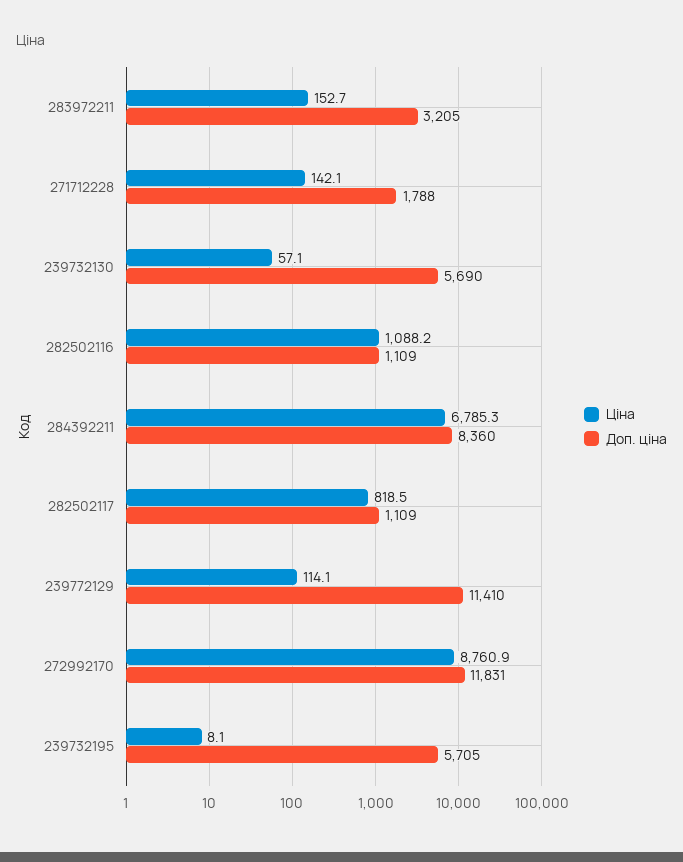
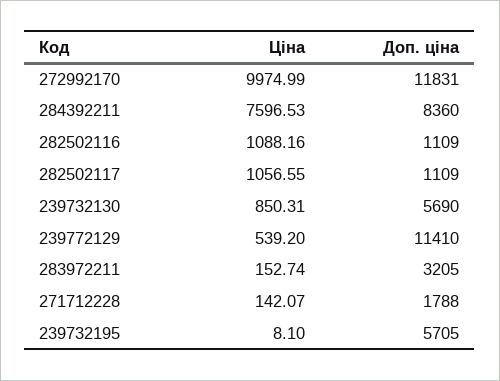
Ціна, 239732130: 57.1 -> 850.31
Ціна, 284392211: 6785.3 -> 7596.53
Ціна, 282502117: 818.5 -> 1056.55
Ціна, 239772129: 114.1 -> 539.2
Ціна, 272992170: 8760.9 -> 9974.99

